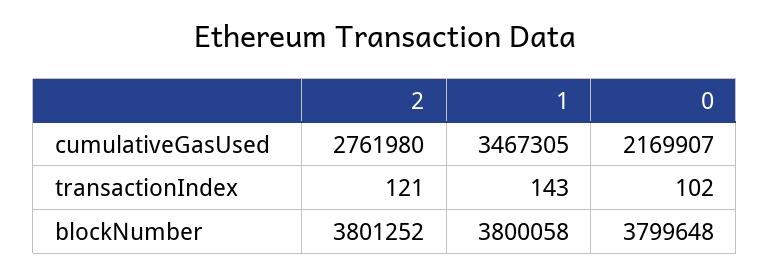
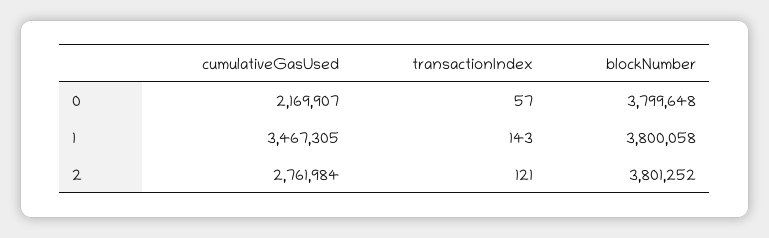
2, cumulativeGasUsed: 2761980 -> 2761984
0, transactionIndex: 102 -> 57

